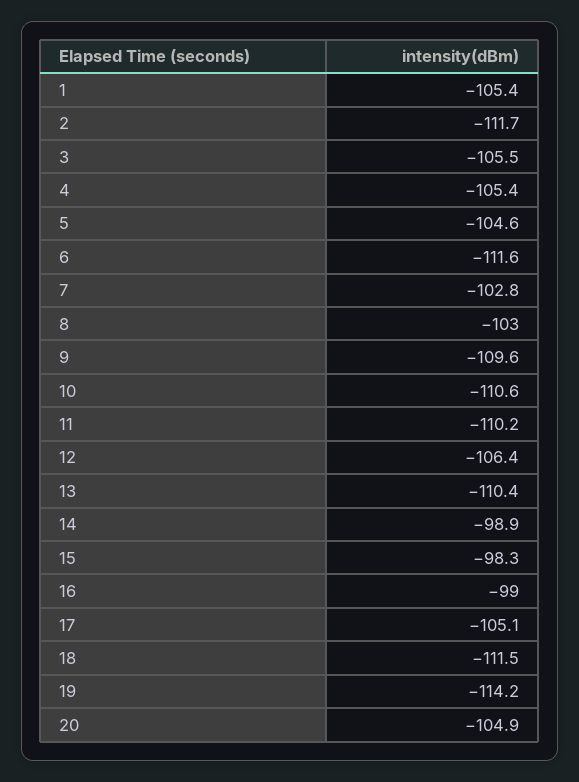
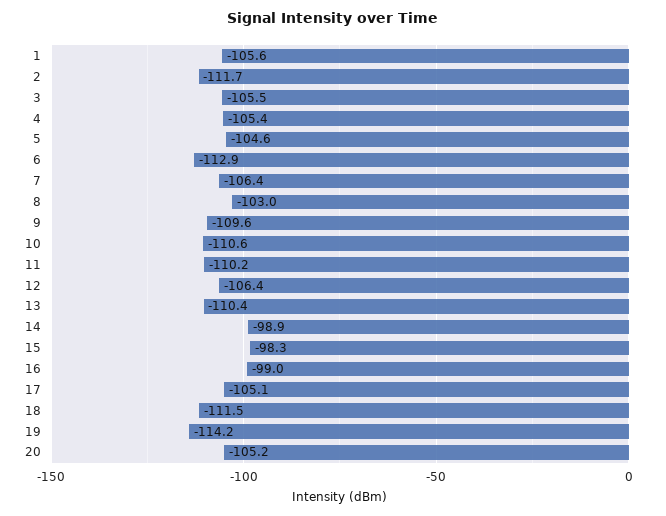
1: -105.4 -> -105.6
6: -111.6 -> -112.9
7: -102.8 -> -106.4
20: -104.9 -> -105.2

